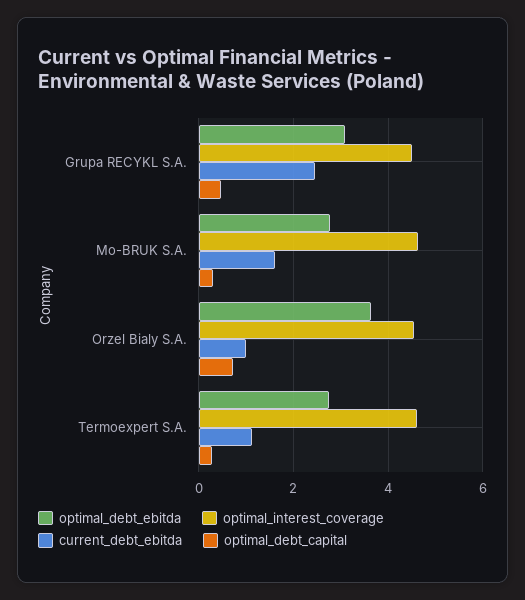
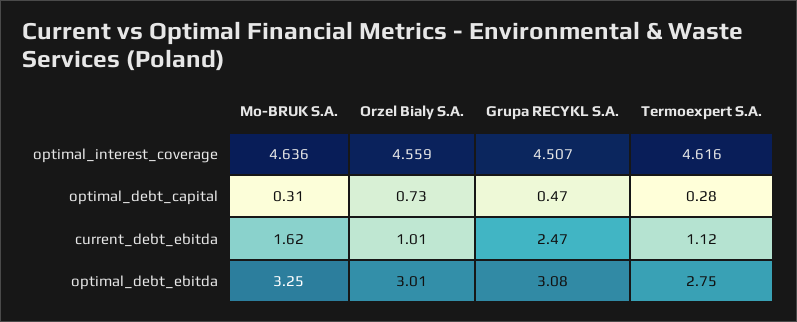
optimal_debt_ebitda, Mo-BRUK S.A.: 2.8 -> 3.25
optimal_debt_ebitda, Orzel Bialy S.A.: 3.6 -> 3.01

